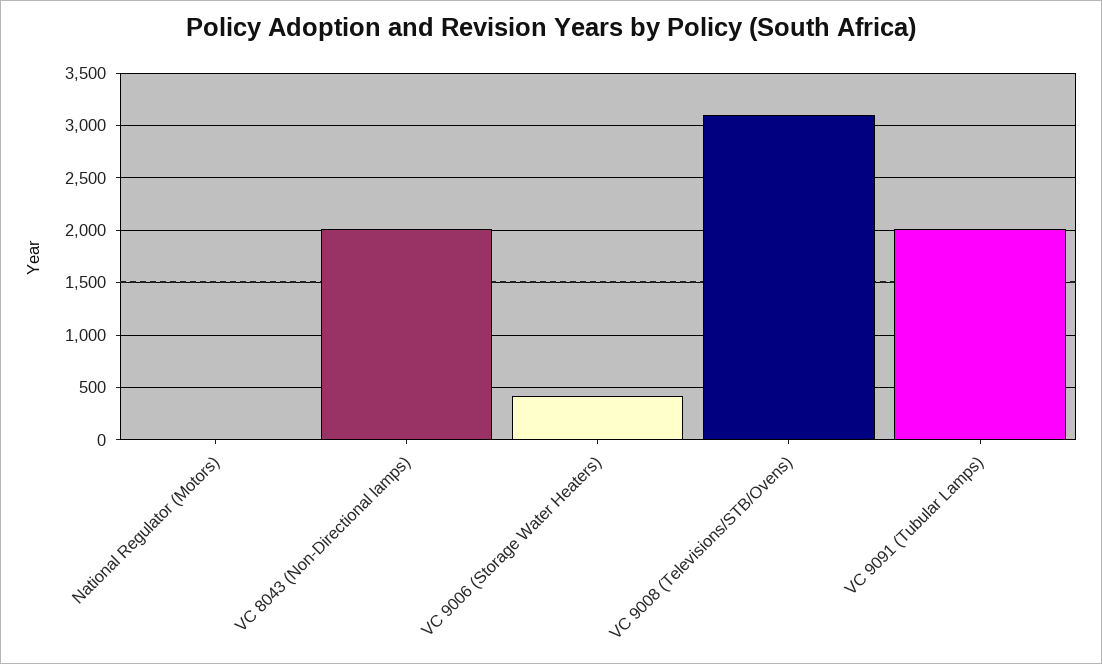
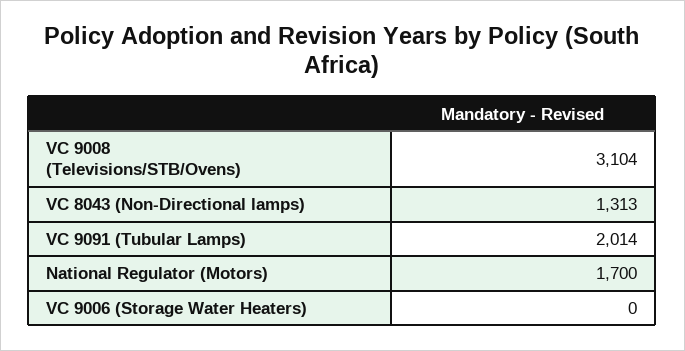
National Regulator (Motors): 0 -> 1700
VC 8043 (Non-Directional lamps): 2000 -> 1313
VC 9006 (Storage Water Heaters): 400 -> 0

